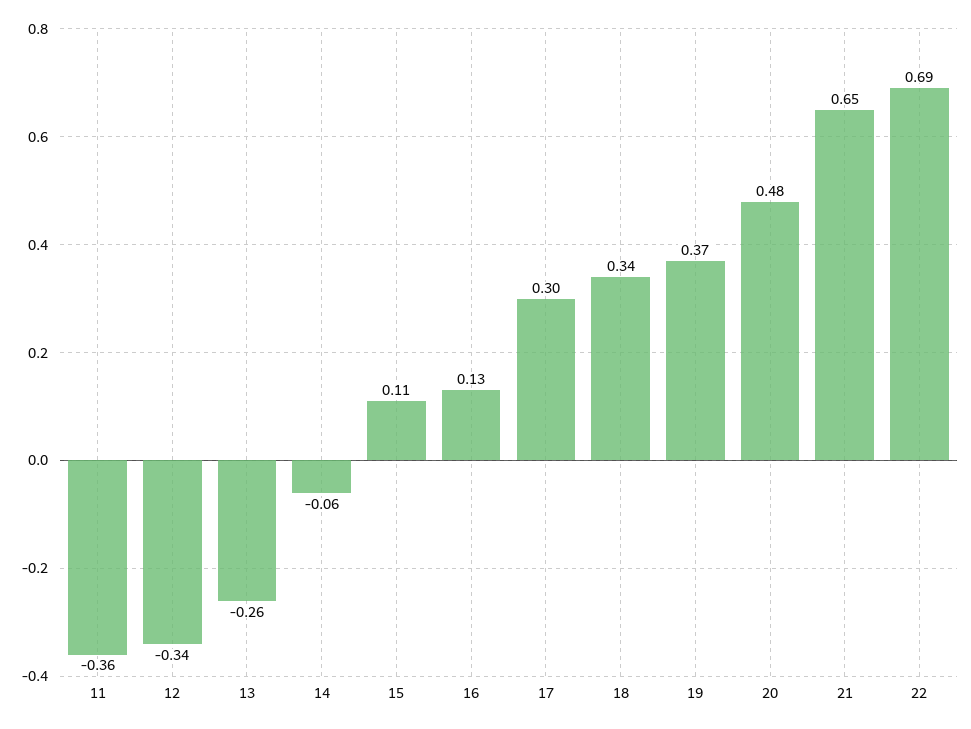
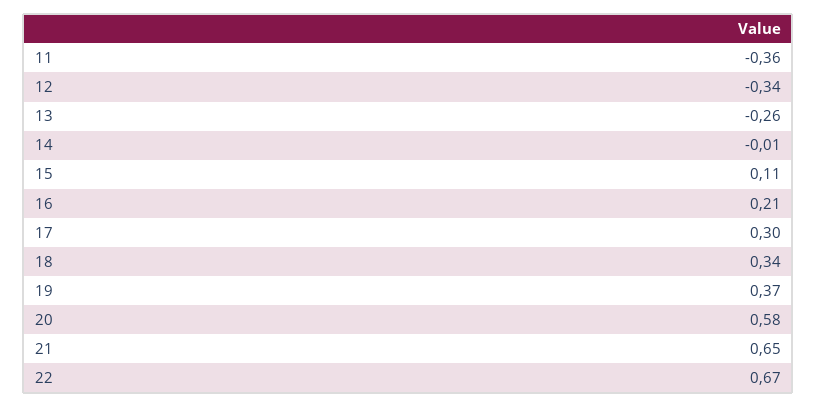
14: -0.06 -> -0.01
16: 0.13 -> 0.21
20: 0.48 -> 0.58
22: 0.69 -> 0.67

